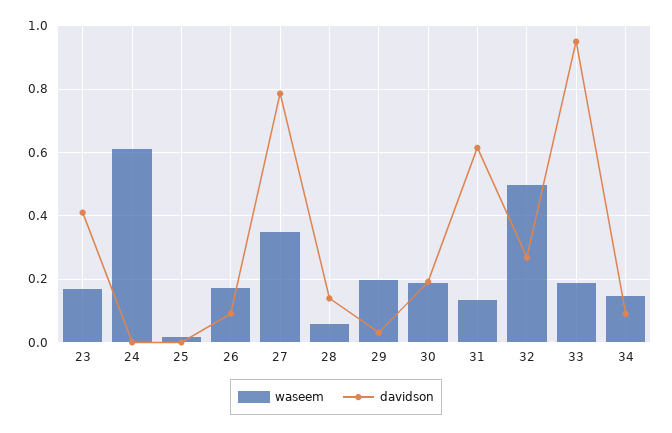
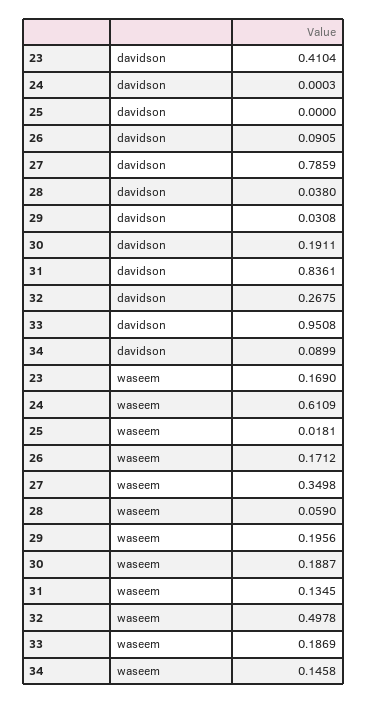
davidson, 28: 0.14 -> 0.038
davidson, 31: 0.62 -> 0.8361

